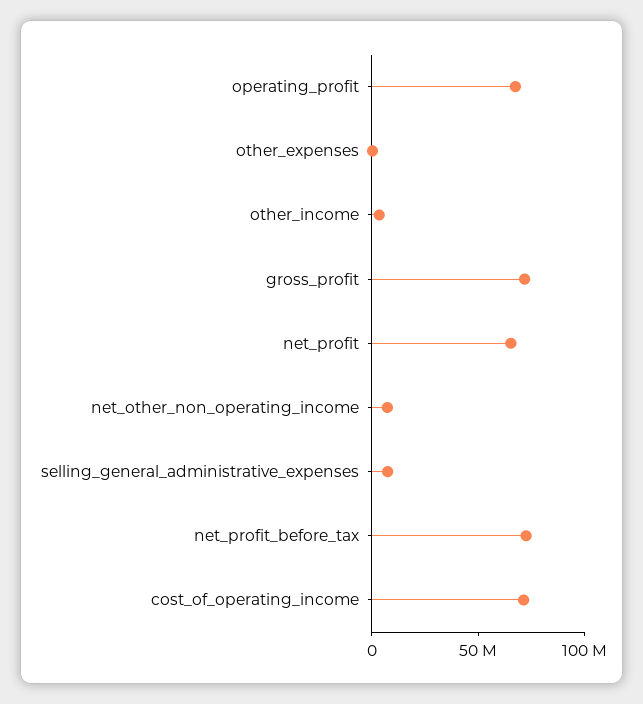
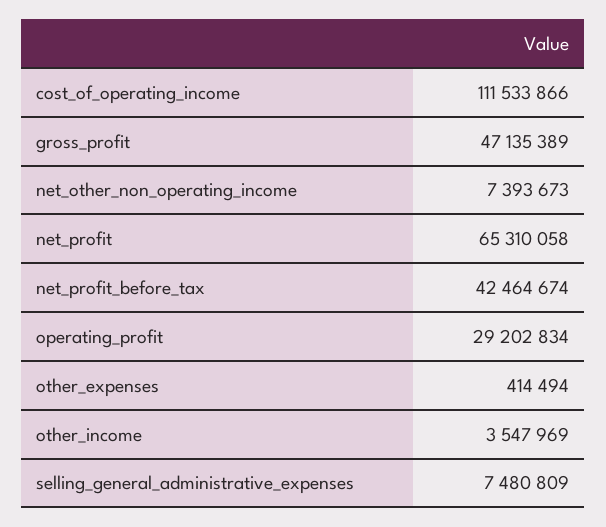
operating_profit: 70000000 -> 29202834
gross_profit: 70000000 -> 47135389
net_profit_before_tax: 70000000 -> 42464674
cost_of_operating_income: 70000000 -> 111533866

